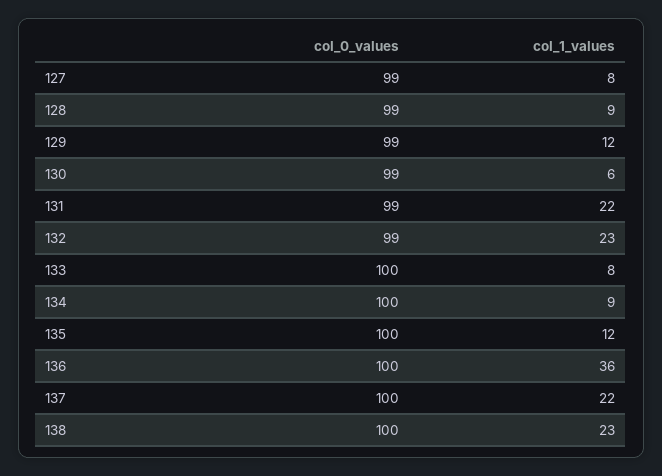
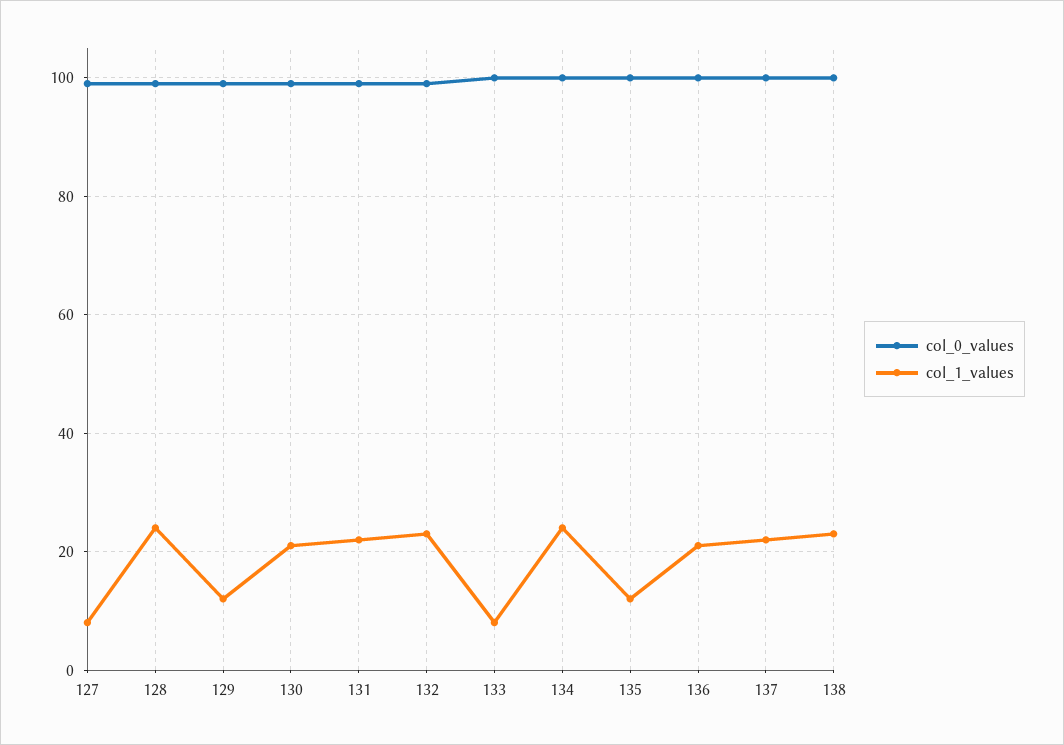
col_1_values, 128: 9 -> 25
col_1_values, 130: 6 -> 20
col_1_values, 134: 9 -> 25
col_1_values, 136: 36 -> 20

